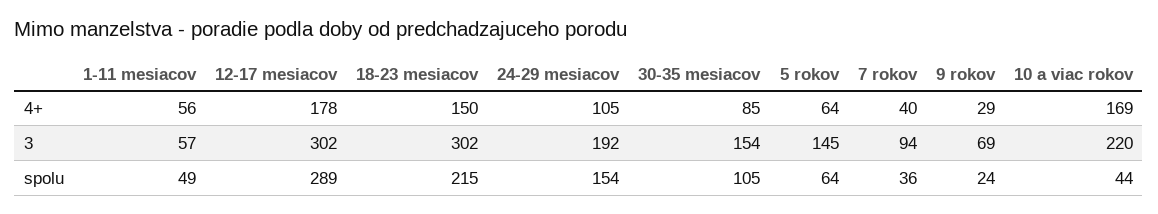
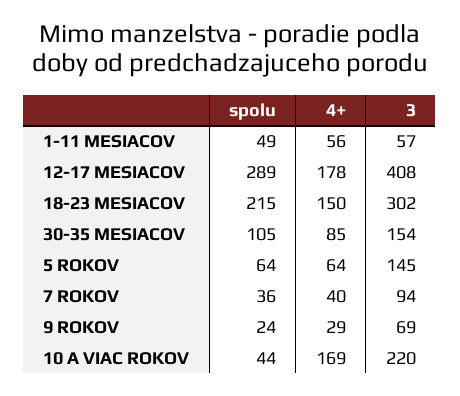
24-29 mesiacov, 4+: 105 -> none
12-17 mesiacov, 3: 302 -> 408
24-29 mesiacov, 3: 192 -> none
24-29 mesiacov, spolu: 154 -> none

